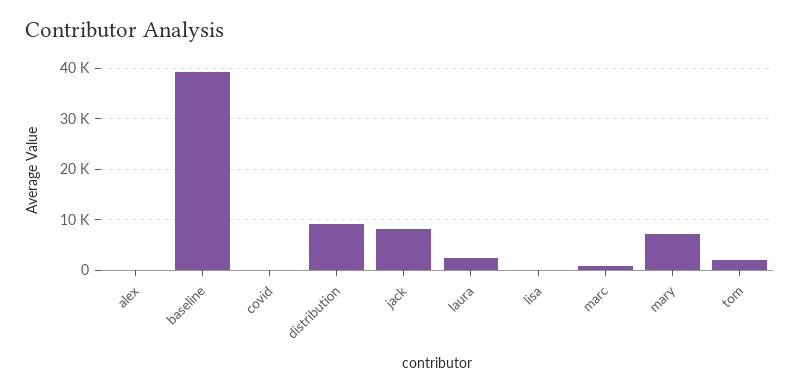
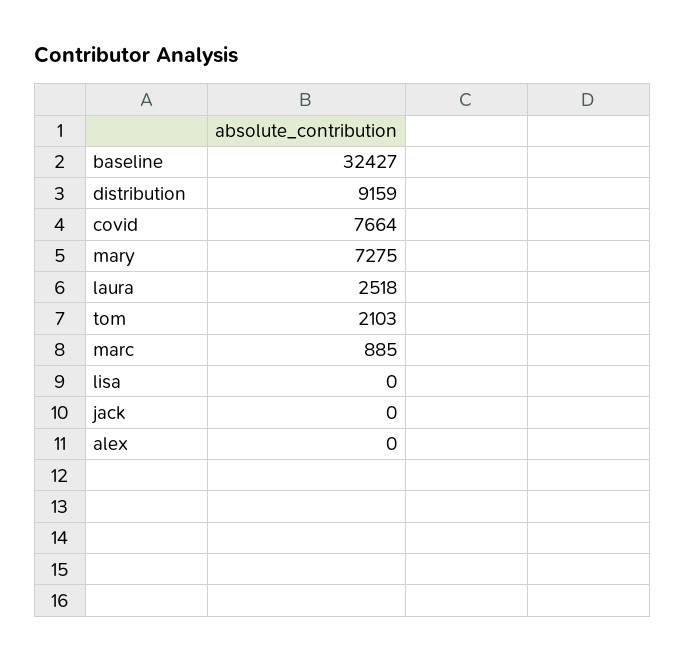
baseline: 40000 -> 32427
covid: 0 -> 7664
jack: 8000 -> 0

